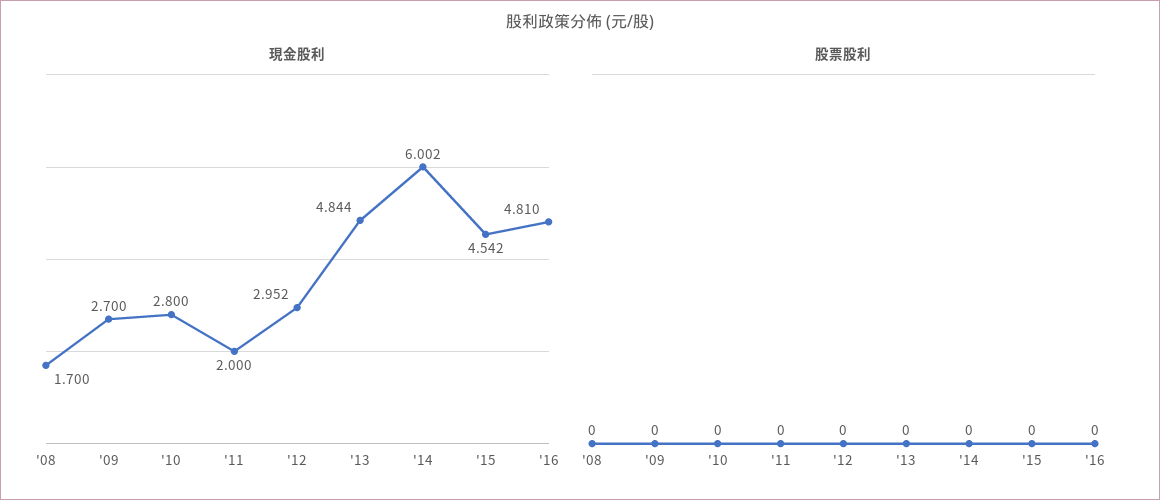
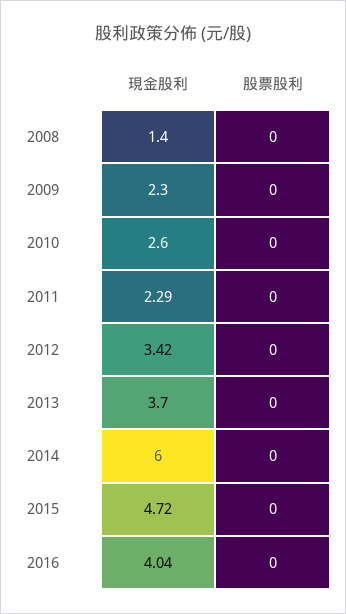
現金股利, '08: 1.7 -> 1.4
現金股利, '09: 2.7 -> 2.3
現金股利, '10: 2.8 -> 2.6
現金股利, '11: 2 -> 2.29
現金股利, '12: 2.952 -> 3.42
現金股利, '13: 4.844 -> 3.7
現金股利, '15: 4.542 -> 4.72
現金股利, '16: 4.81 -> 4.04

